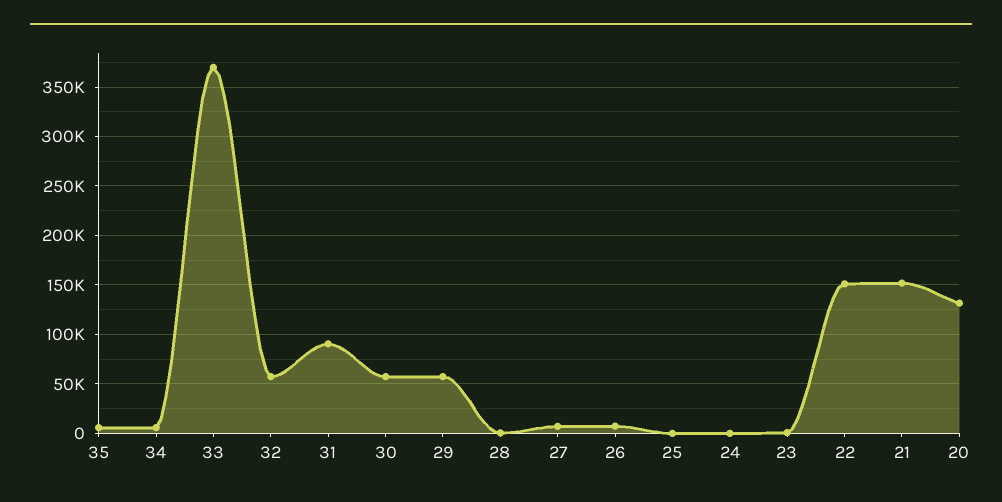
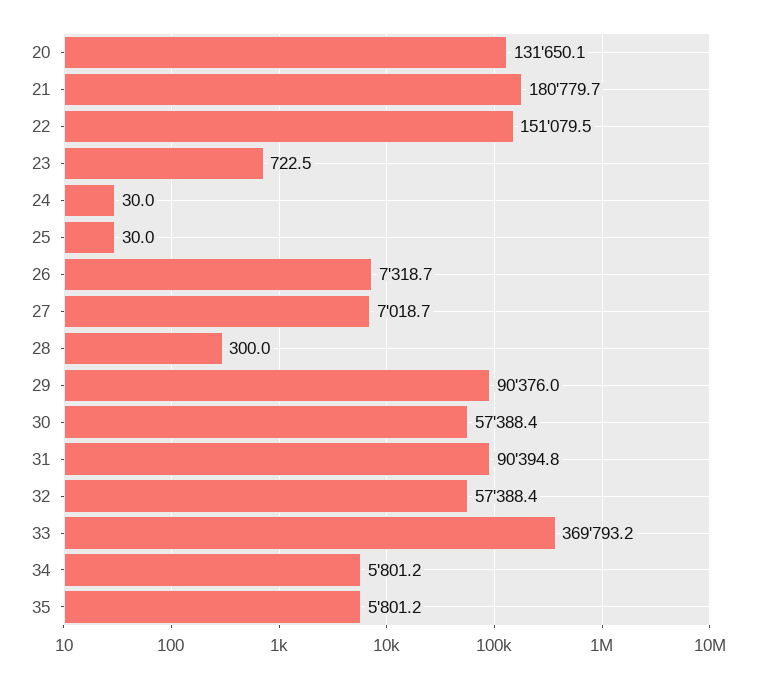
29: 60000 -> 90376
21: 150000 -> 180779.7

